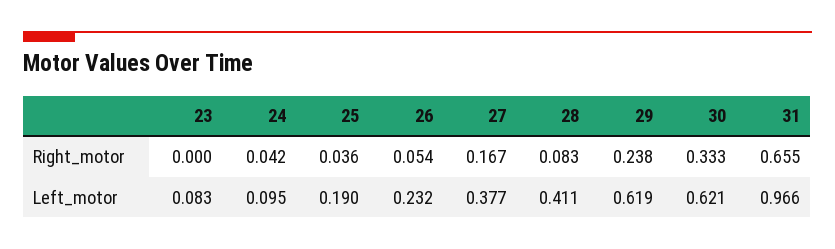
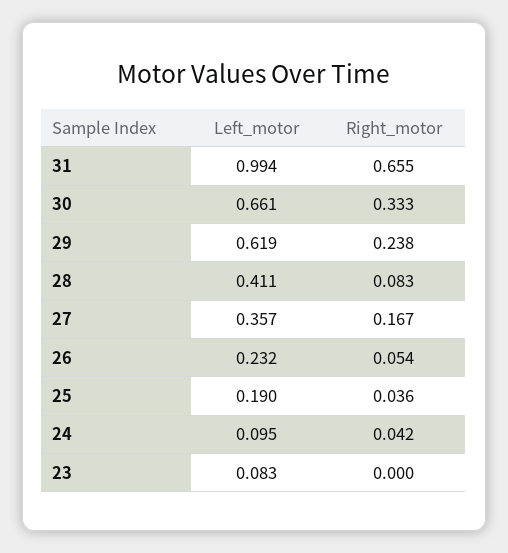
27, Left_motor: 0.377 -> 0.357
30, Left_motor: 0.621 -> 0.661
31, Left_motor: 0.966 -> 0.994

